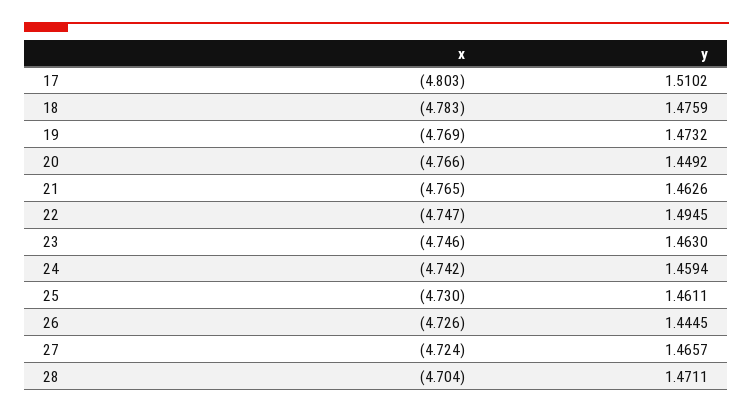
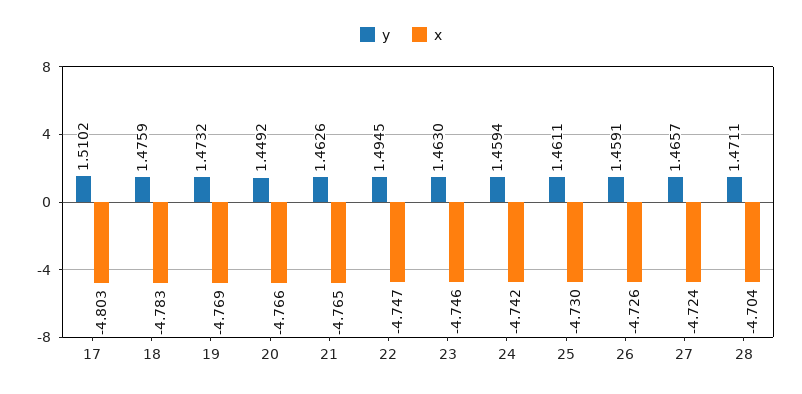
y, 26: 1.4445 -> 1.4591

